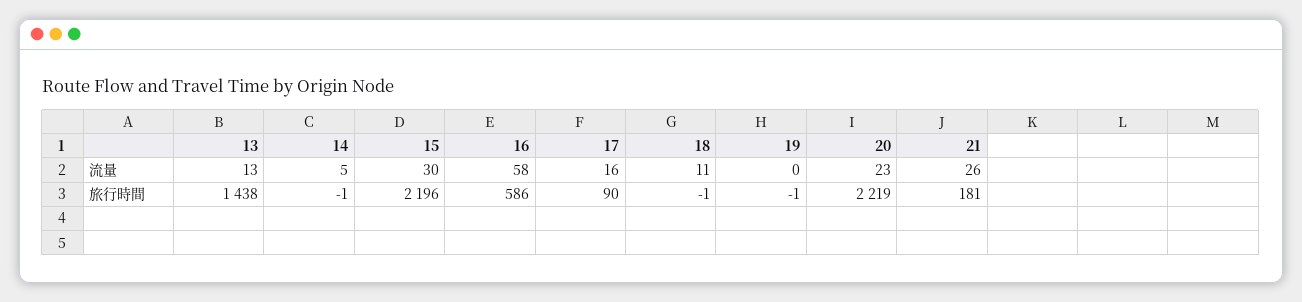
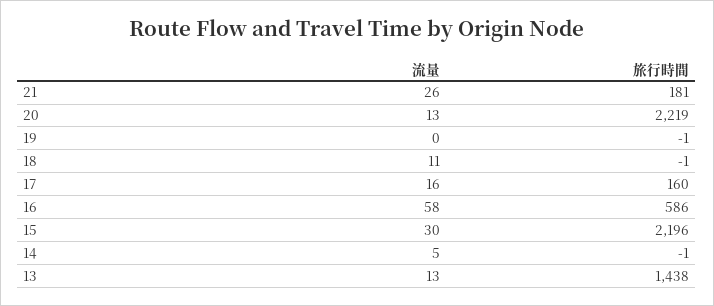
20, 流量: 23 -> 13
17, 旅行時間: 90 -> 160

